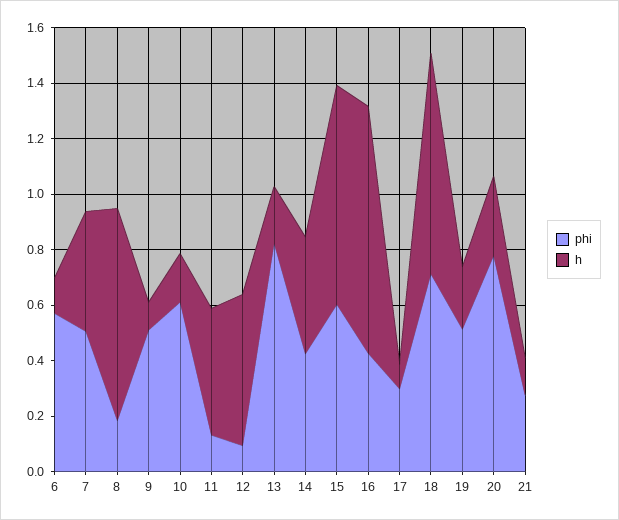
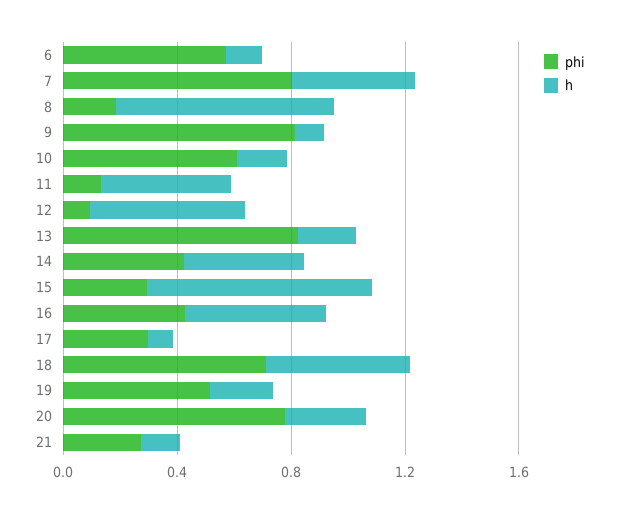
phi, 7: 0.5 -> 0.8
phi, 9: 0.5 -> 0.8
phi, 15: 0.6 -> 0.3
h, 16: 0.9 -> 0.5
h, 18: 0.8 -> 0.5

